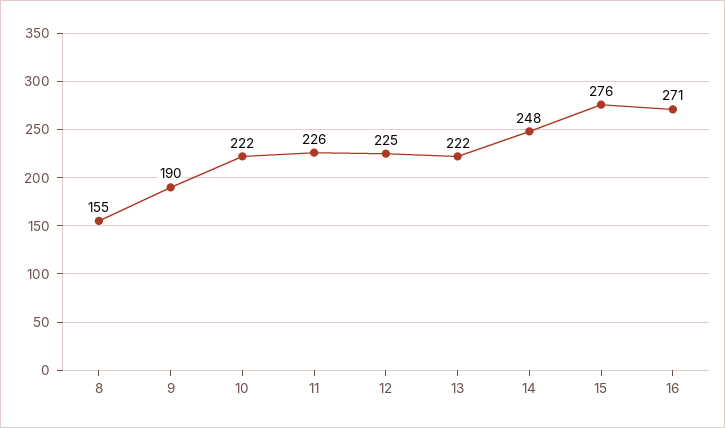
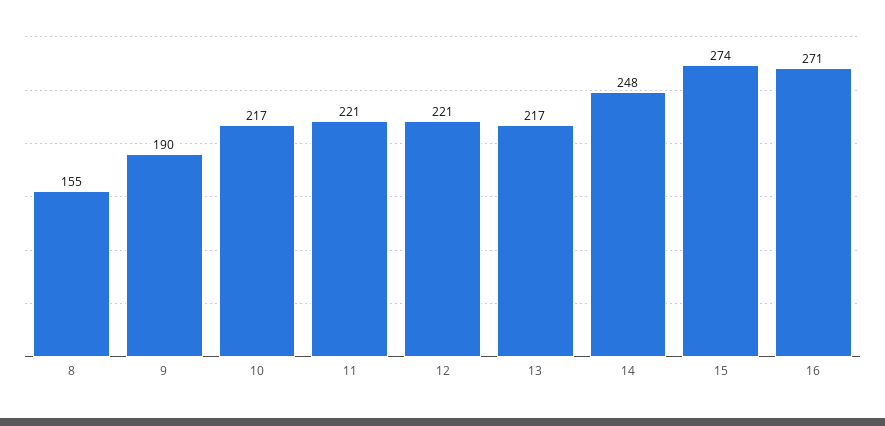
10: 222 -> 217
11: 226 -> 221
12: 225 -> 221
13: 222 -> 217
15: 276 -> 274

